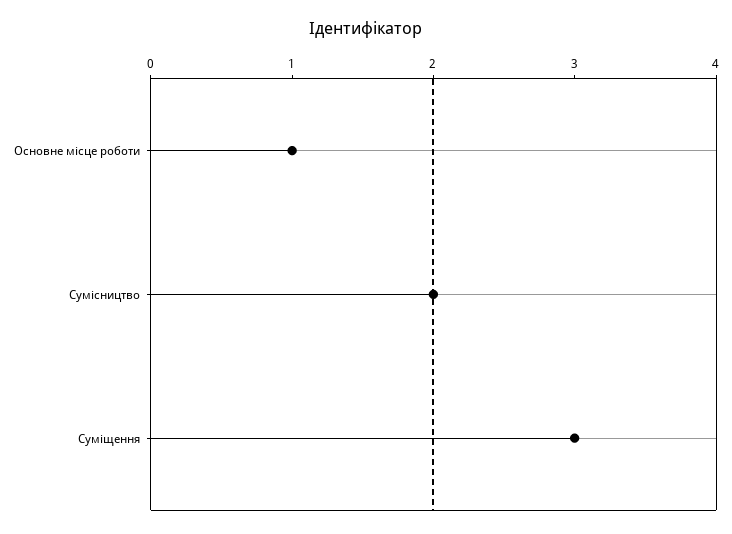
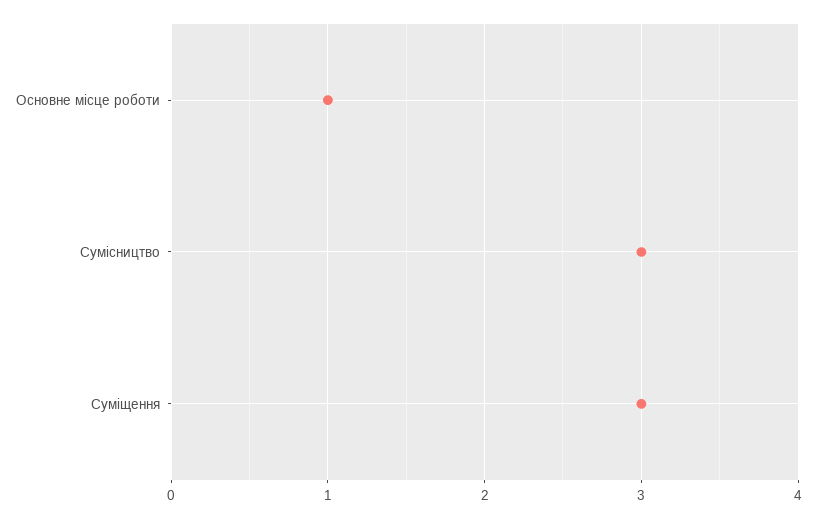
Сумісництво: 2 -> 3

